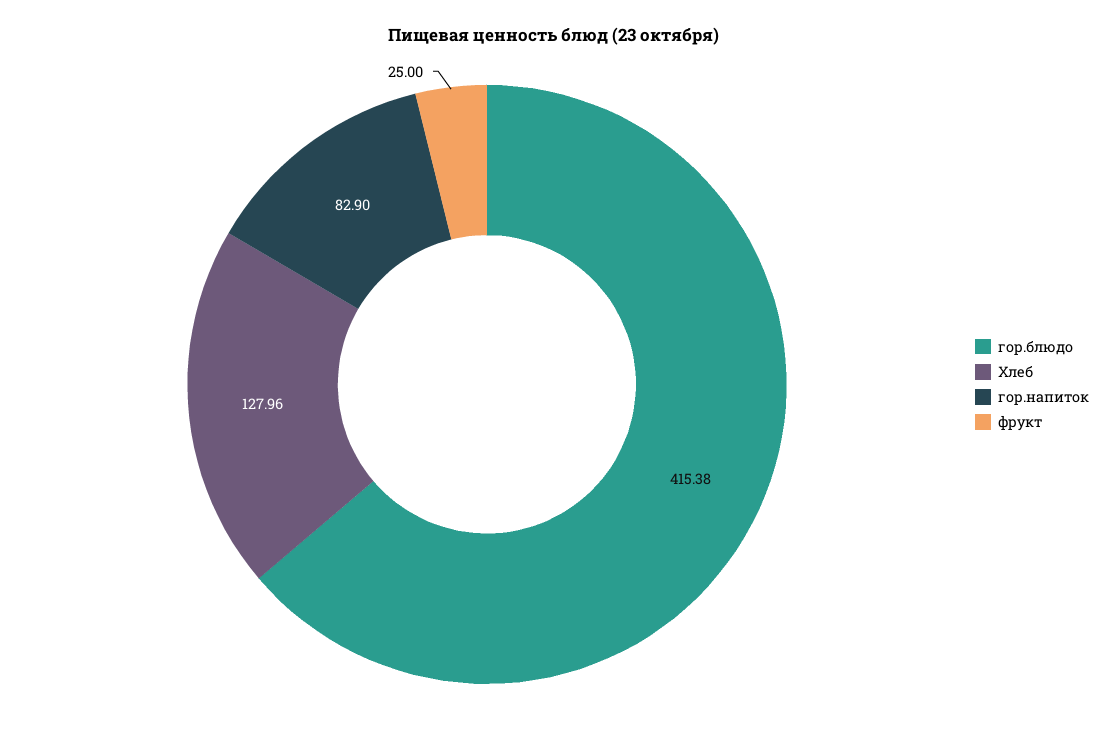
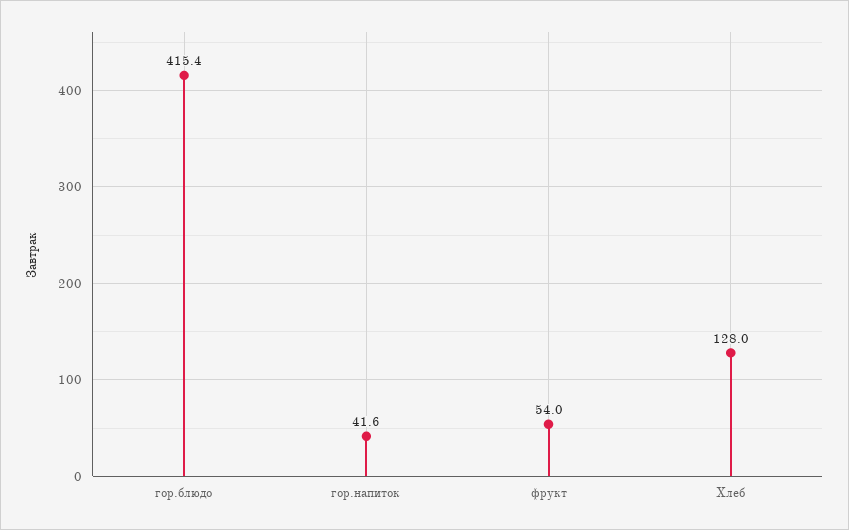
гор.напиток: 82.9 -> 41.6
фрукт: 25 -> 54

